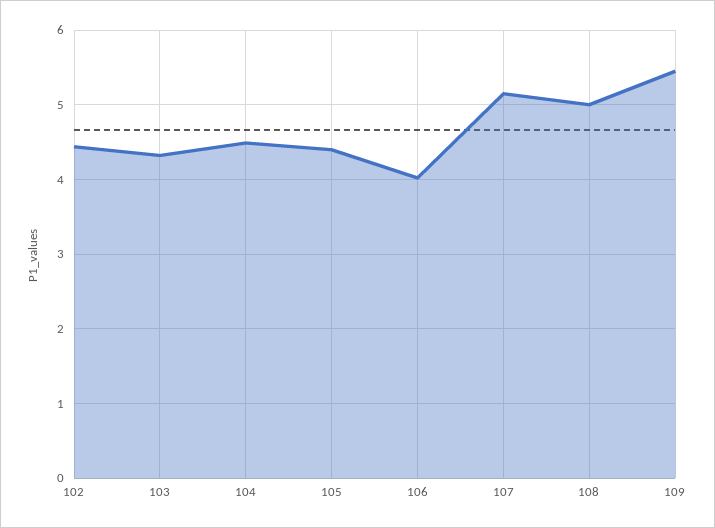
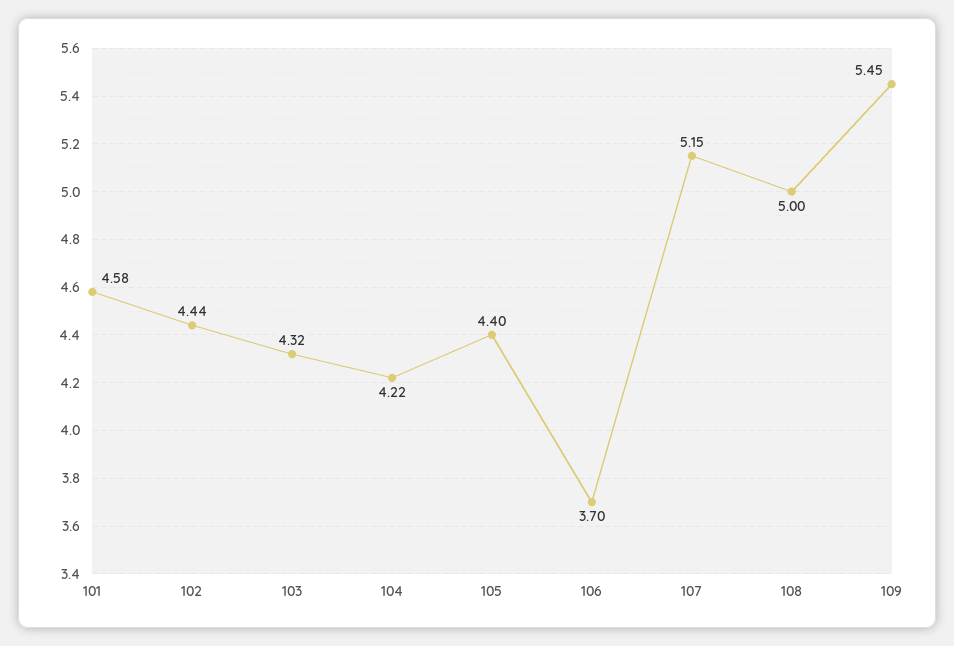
104: 4.5 -> 4.22
106: 4 -> 3.7
101: none -> 4.58

